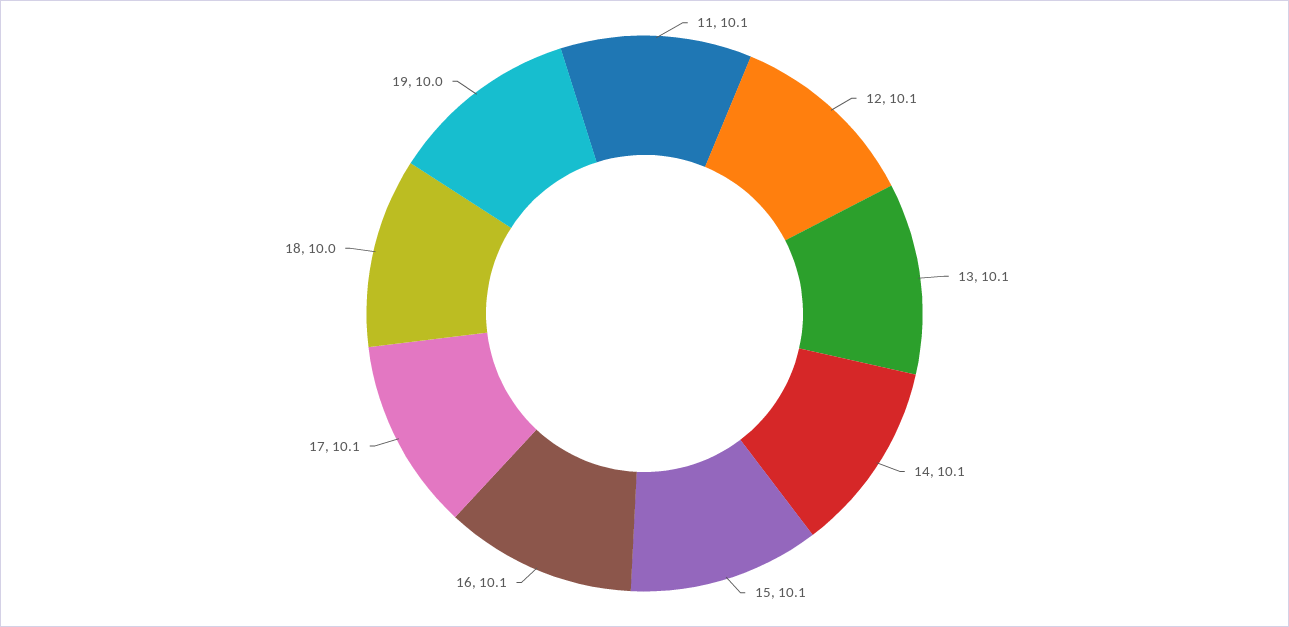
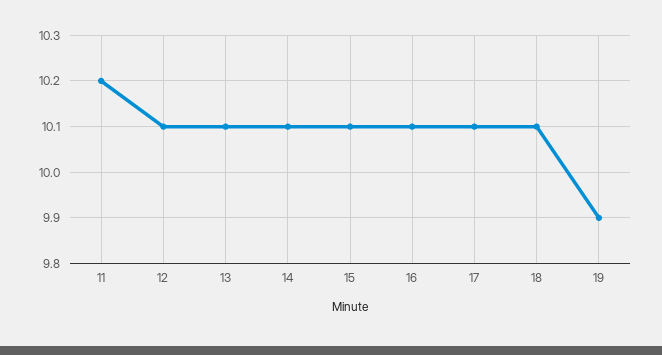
11: 10.1 -> 10.2
18: 10 -> 10.1
19: 10 -> 9.9

